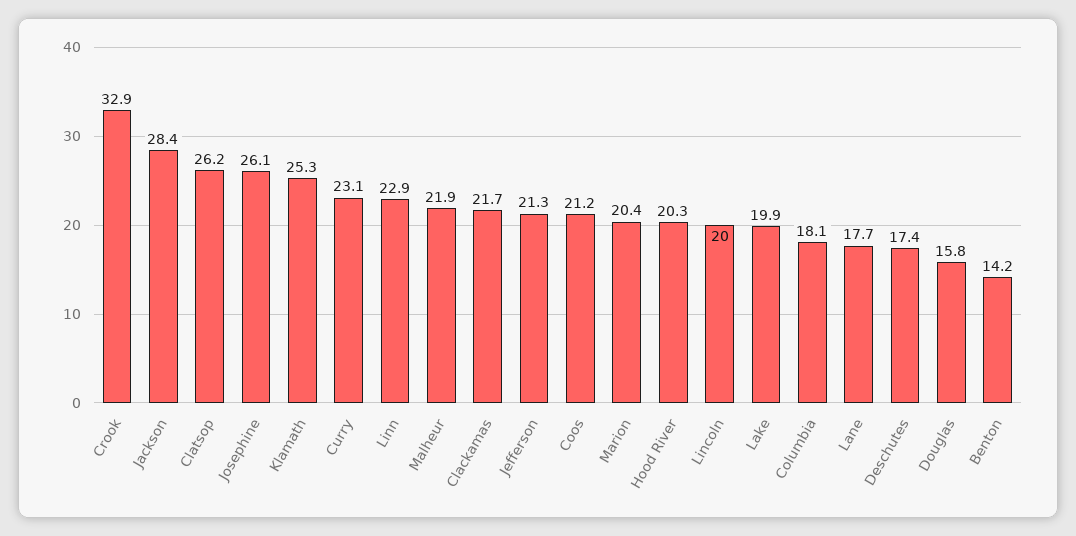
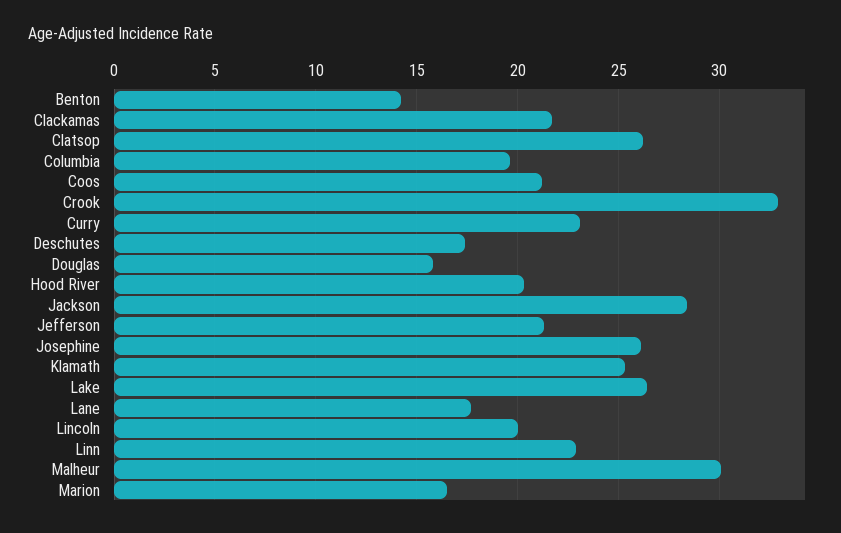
Malheur: 21.9 -> 30
Marion: 20.4 -> 16.5
Lake: 19.9 -> 26.5
Columbia: 18.1 -> 19.5

